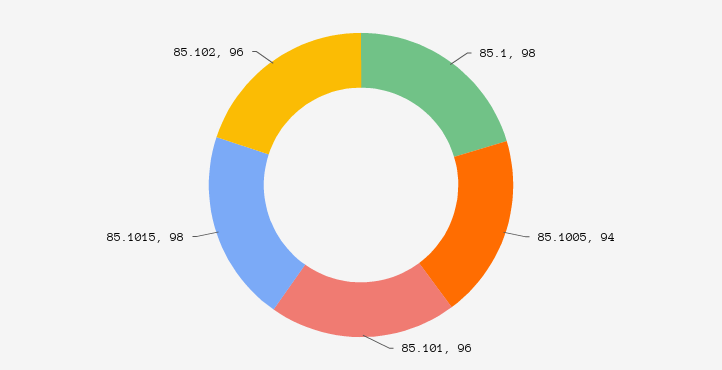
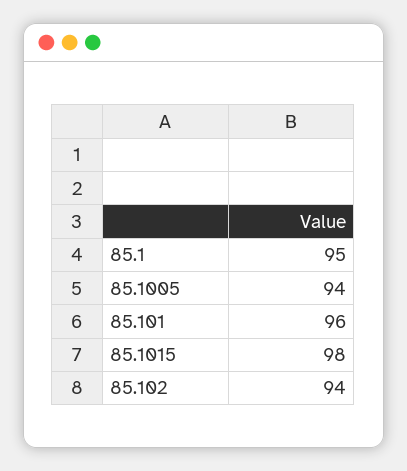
85.1: 98 -> 95
85.102: 96 -> 94

